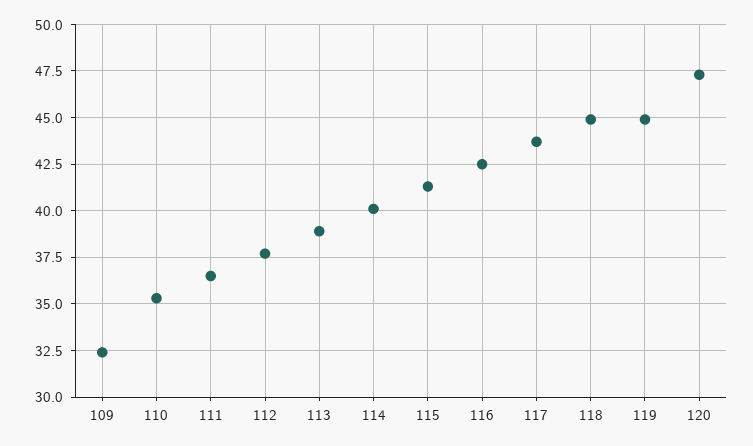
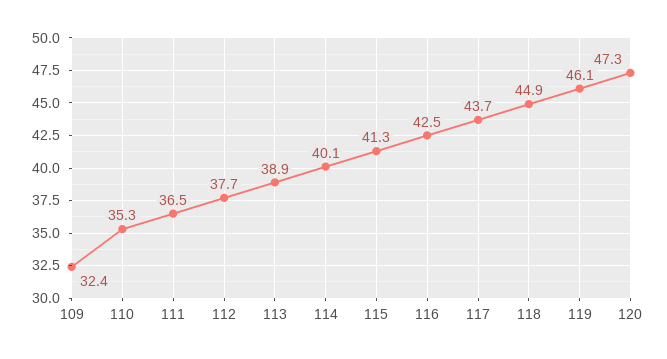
119: 45 -> 46.1

